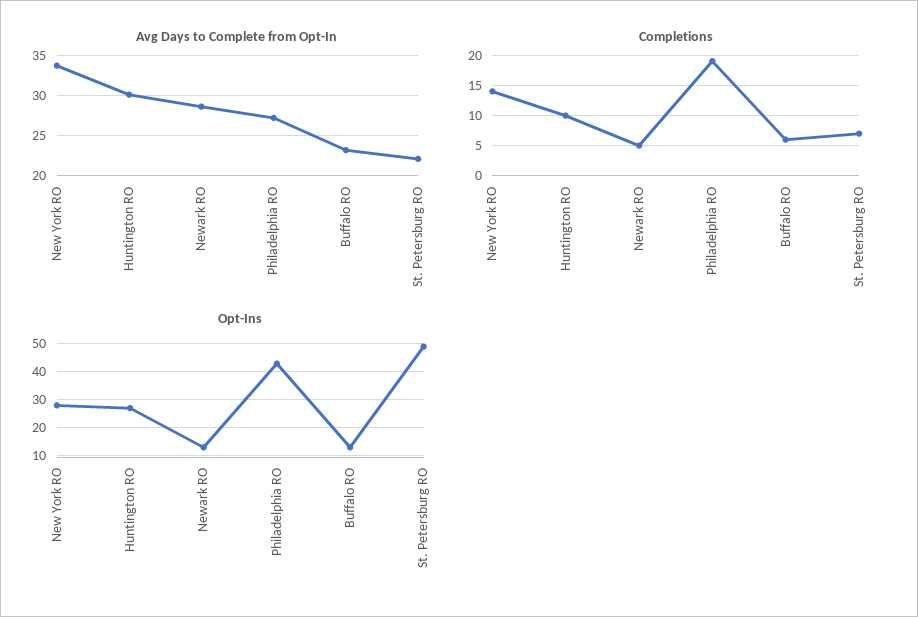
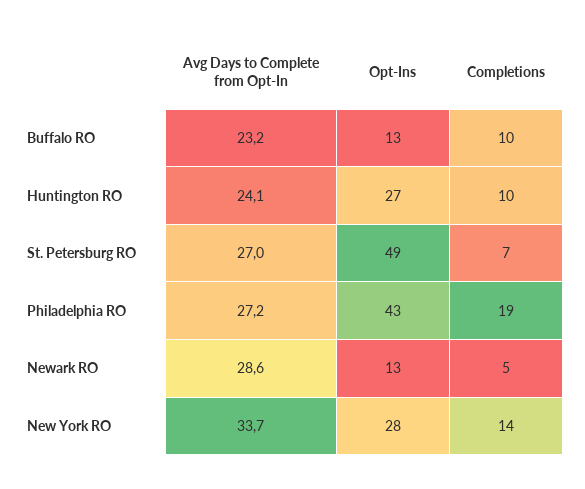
Avg Days to Complete from Opt-In, Huntington RO: 30 -> 24.1
Avg Days to Complete from Opt-In, St. Petersburg RO: 22 -> 27
Completions, Buffalo RO: 6 -> 10

